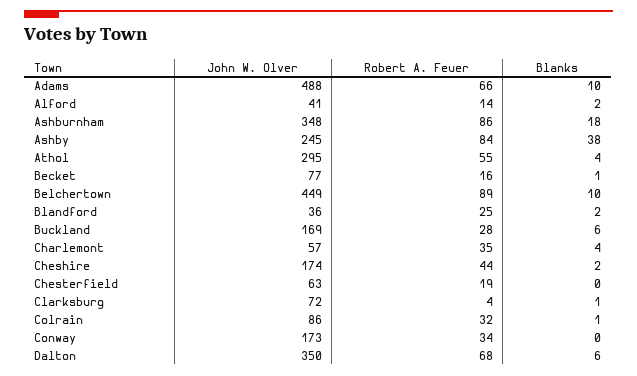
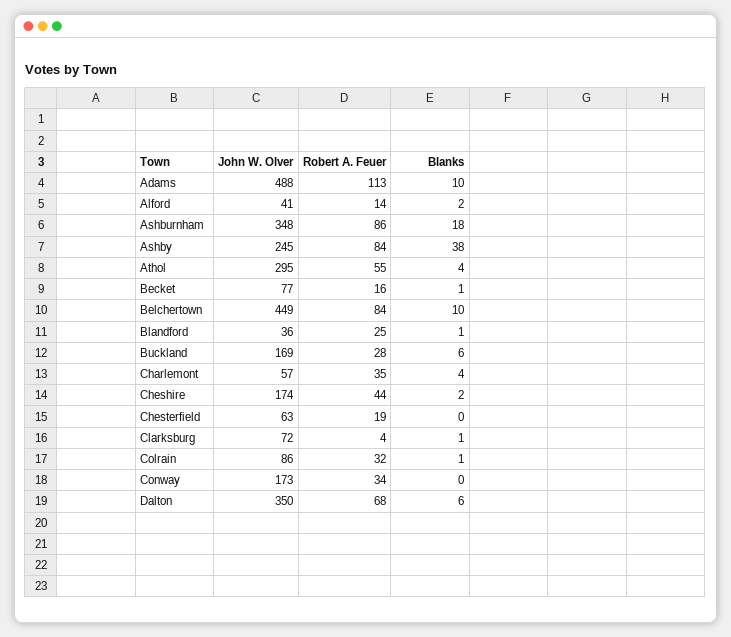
Robert A. Feuer, Adams: 66 -> 113
Robert A. Feuer, Belchertown: 89 -> 84
Blanks, Blandford: 2 -> 1

